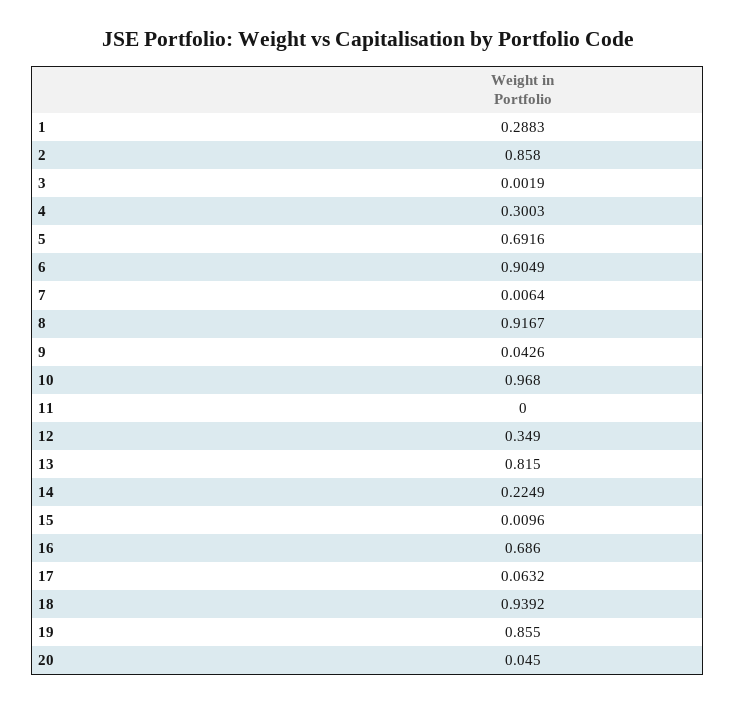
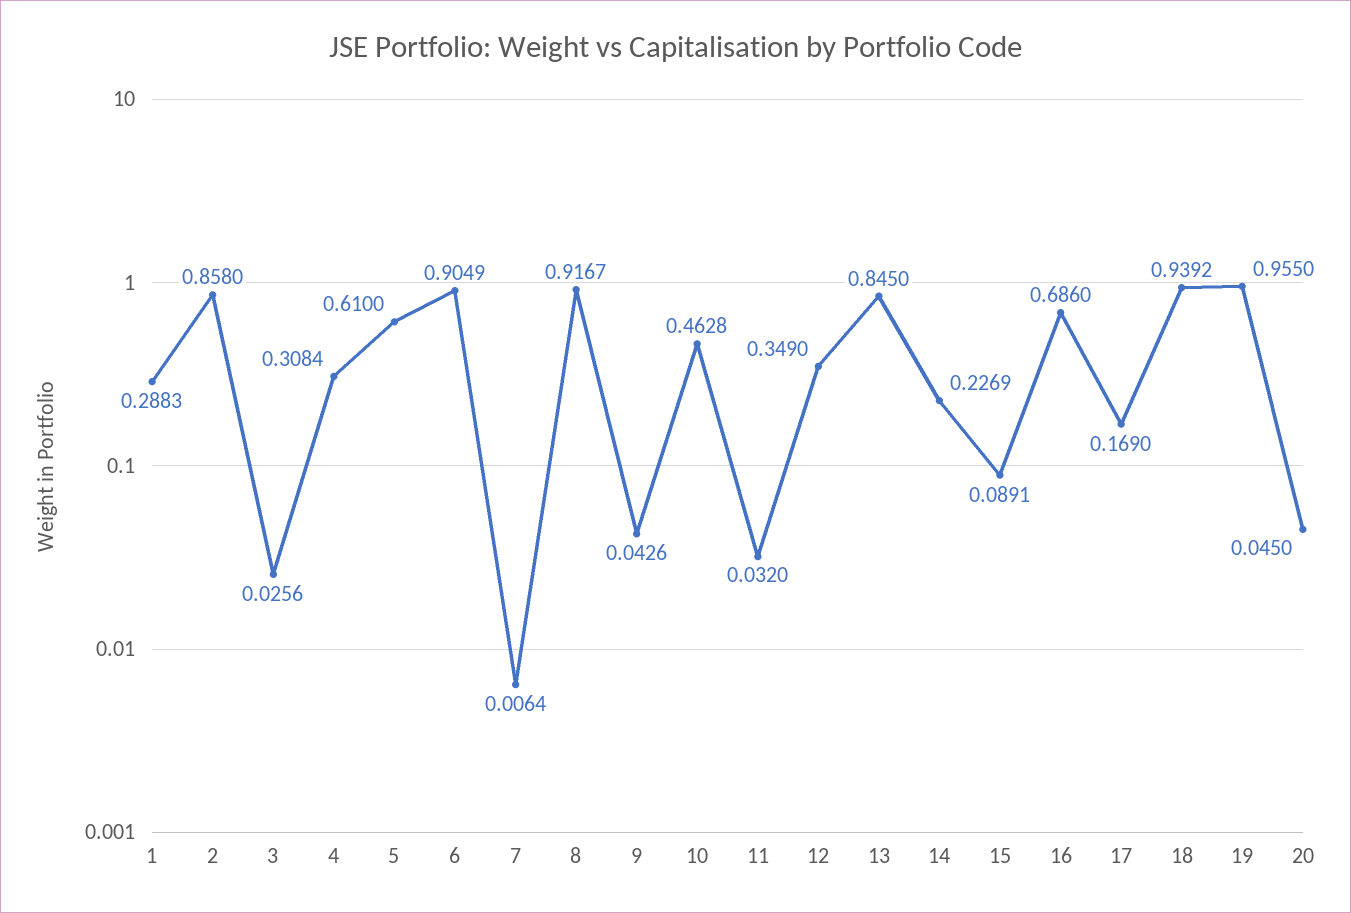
3: 0.0019 -> 0.0256
4: 0.3003 -> 0.3084
5: 0.6916 -> 0.61
10: 0.968 -> 0.4628
11: 0 -> 0.032
13: 0.815 -> 0.845
14: 0.2249 -> 0.2269
15: 0.0096 -> 0.0891
17: 0.0632 -> 0.169
19: 0.855 -> 0.955

